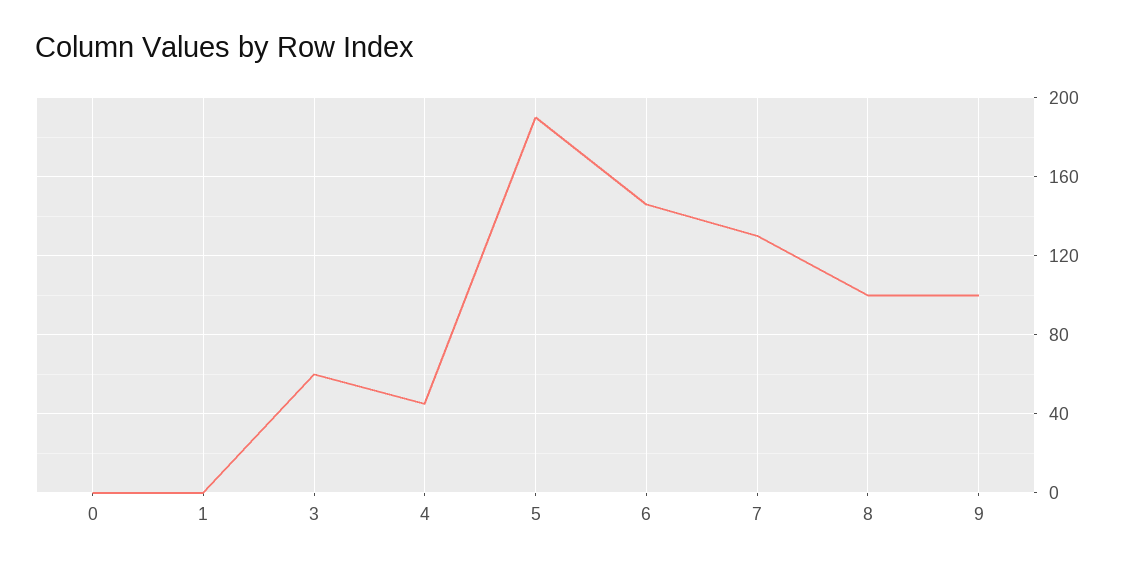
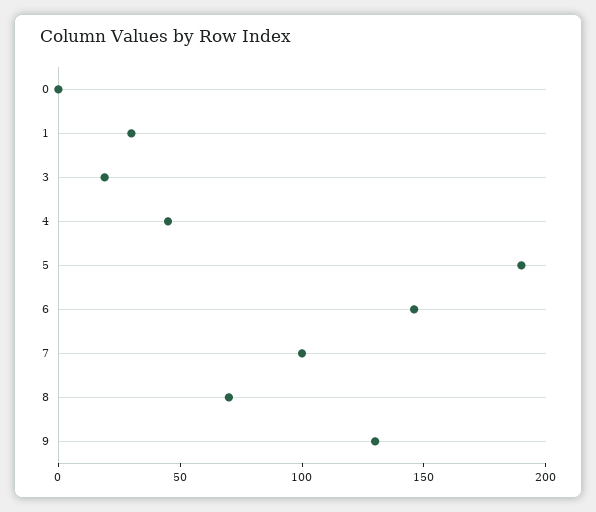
1: 0 -> 30
3: 60 -> 20
7: 130 -> 100
8: 100 -> 70
9: 100 -> 130

